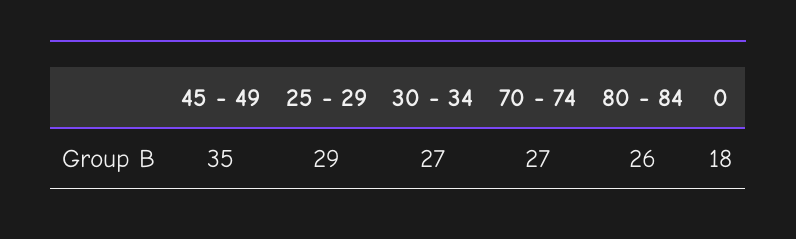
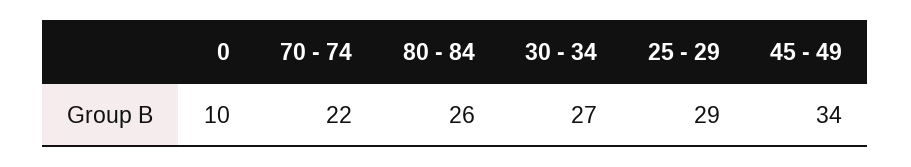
45 - 49: 35 -> 34
70 - 74: 27 -> 22
0: 18 -> 10

